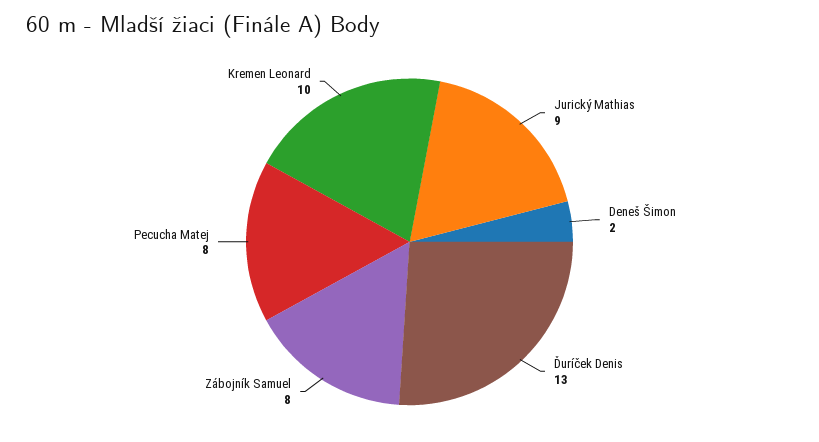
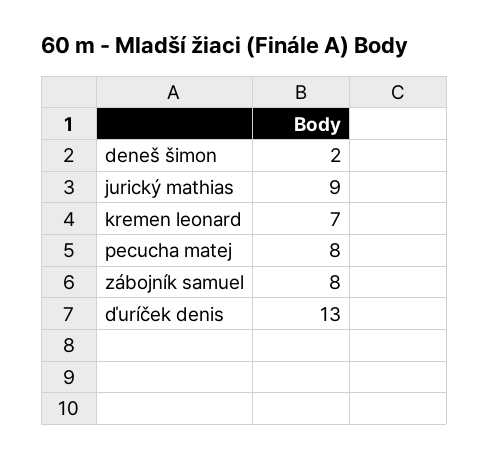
Kremen Leonard: 10 -> 7

